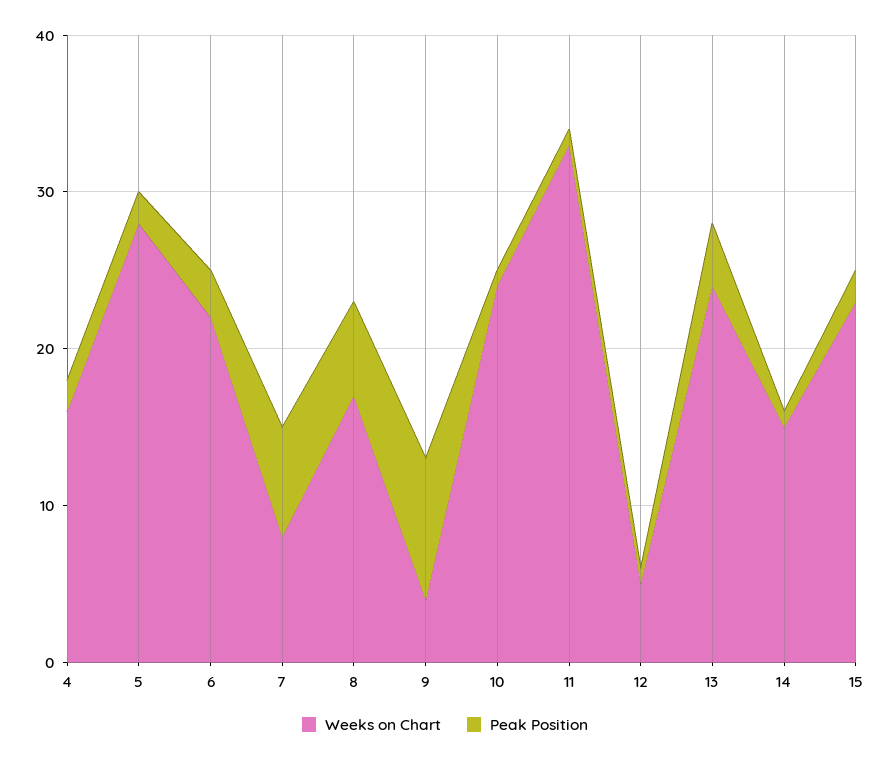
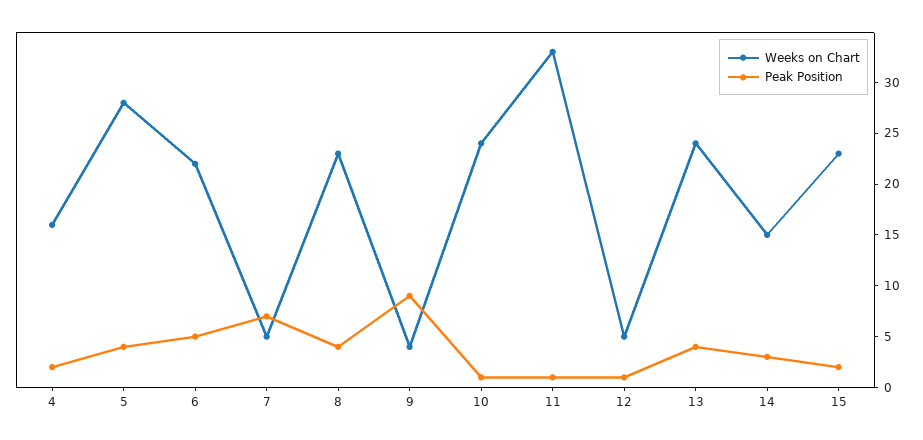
Peak Position, 5: 2 -> 4
Peak Position, 6: 3 -> 5
Weeks on Chart, 7: 8 -> 5
Weeks on Chart, 8: 17 -> 23
Peak Position, 8: 6 -> 4
Peak Position, 14: 1 -> 3

